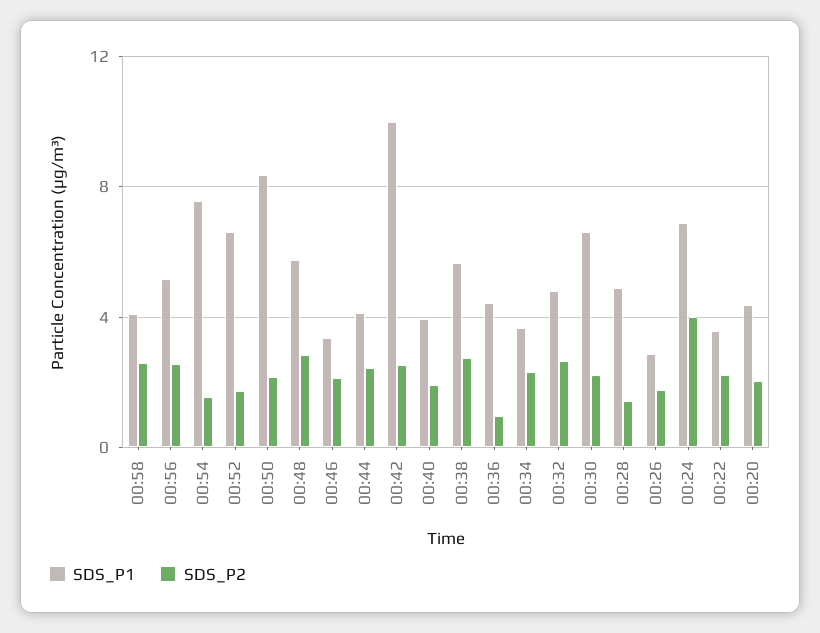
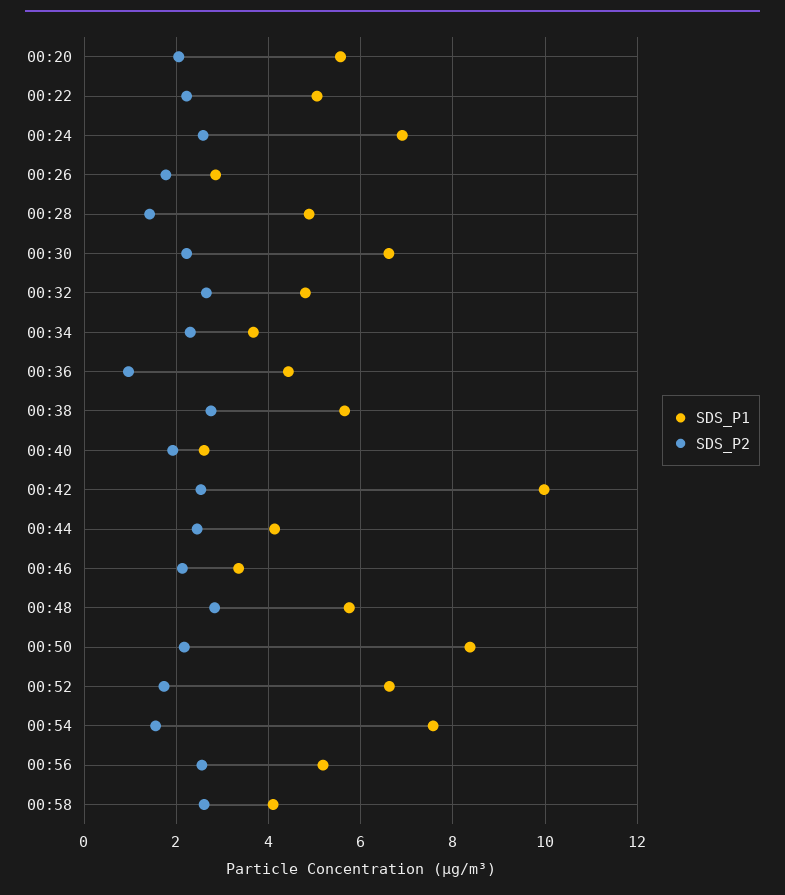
SDS_P1, 00:40: 4 -> 2.6
SDS_P2, 00:24: 4 -> 2.6
SDS_P1, 00:22: 3.5 -> 5
SDS_P1, 00:20: 4.5 -> 5.6

